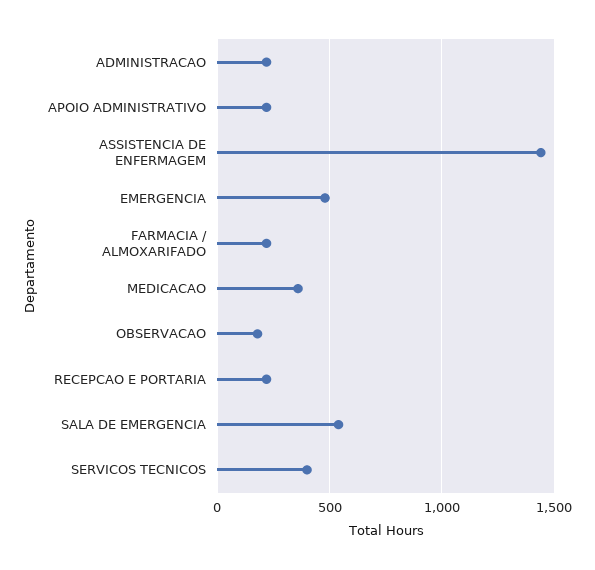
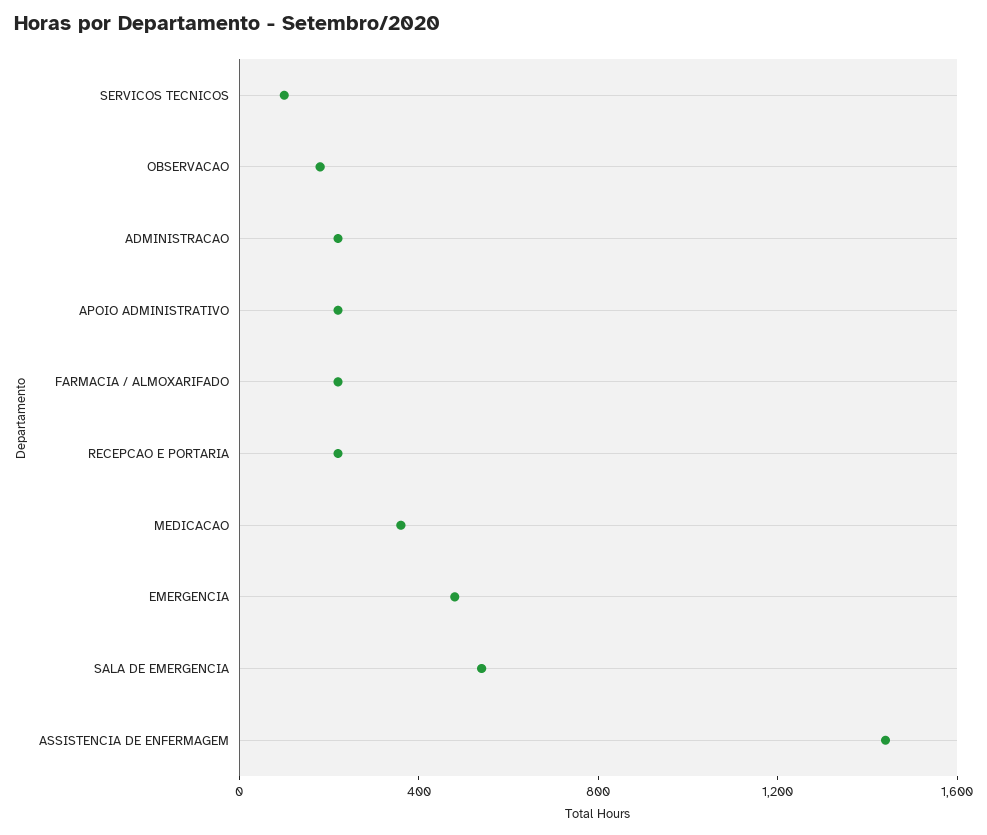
SERVICOS TECNICOS: 400 -> 100

